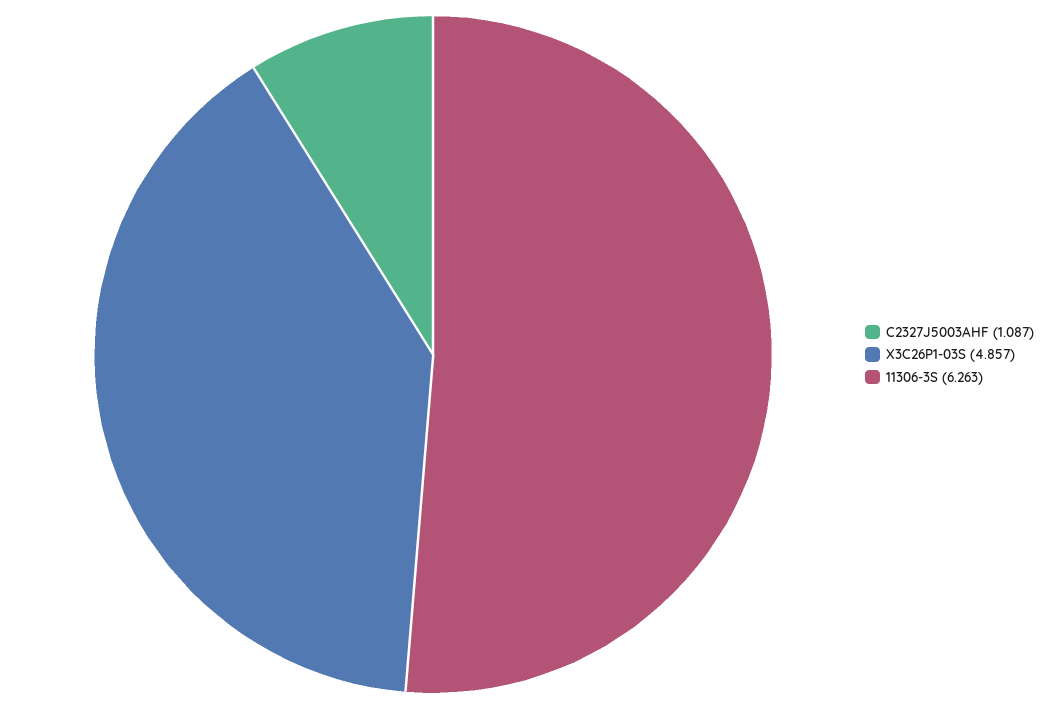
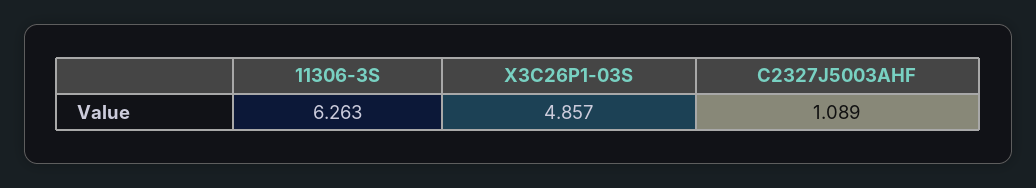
C2327J5003AHF: 1.087 -> 1.089

